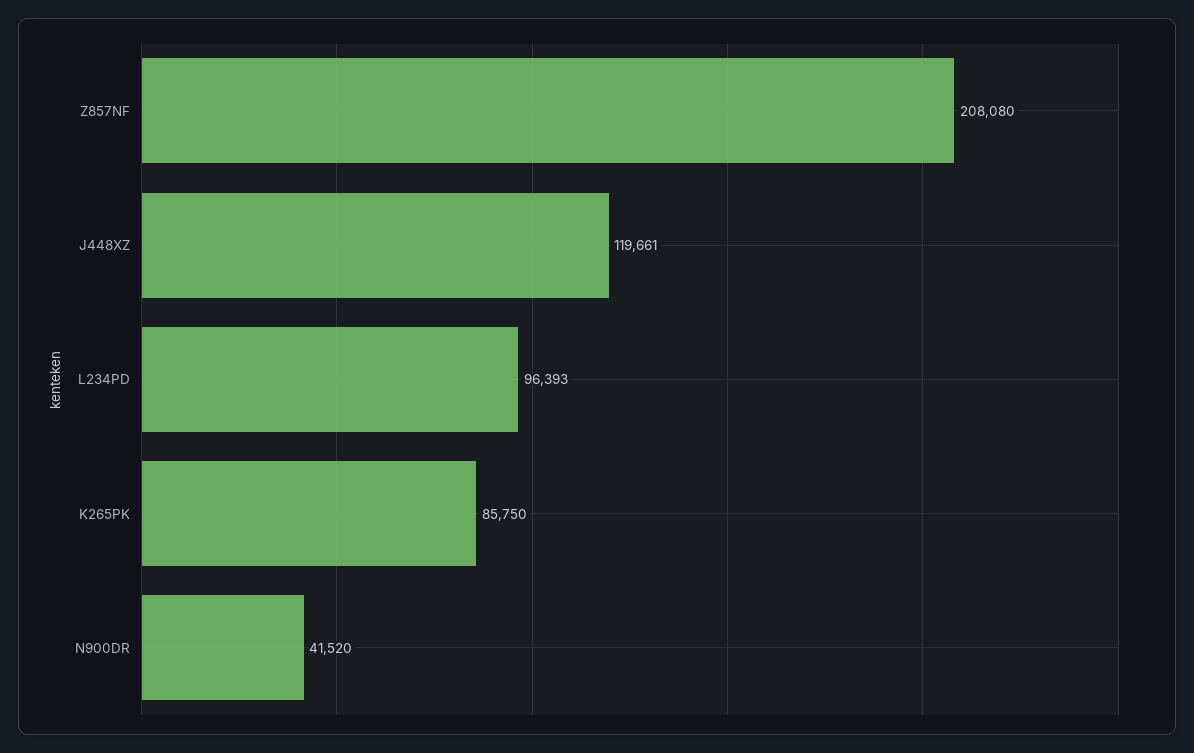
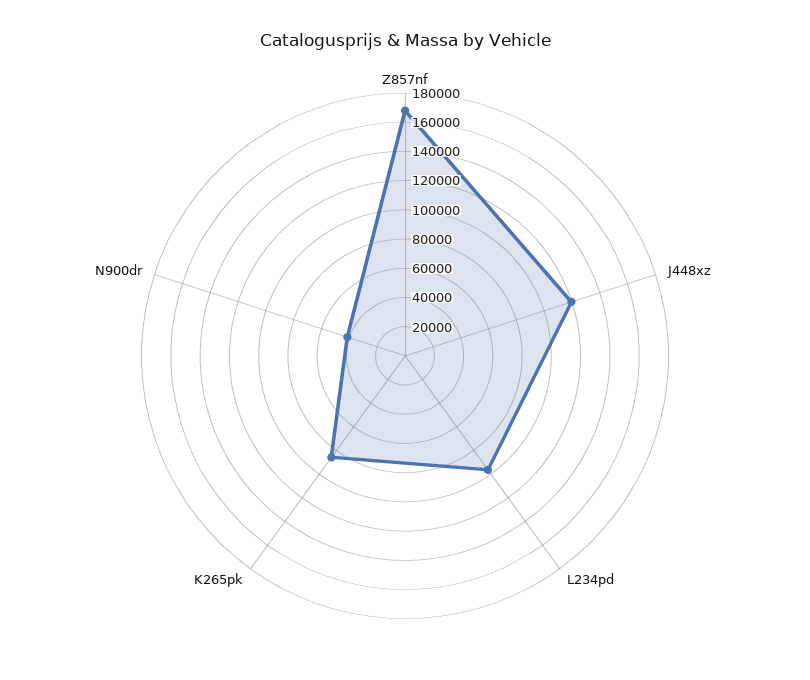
Z857NF: 208080 -> 170000

